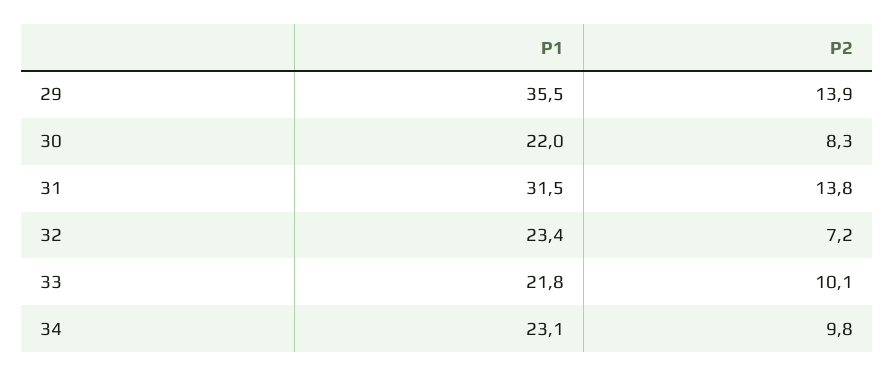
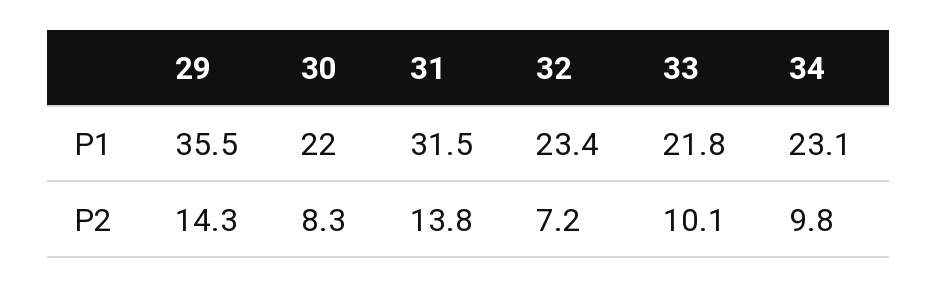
P2, 29: 13.9 -> 14.3

